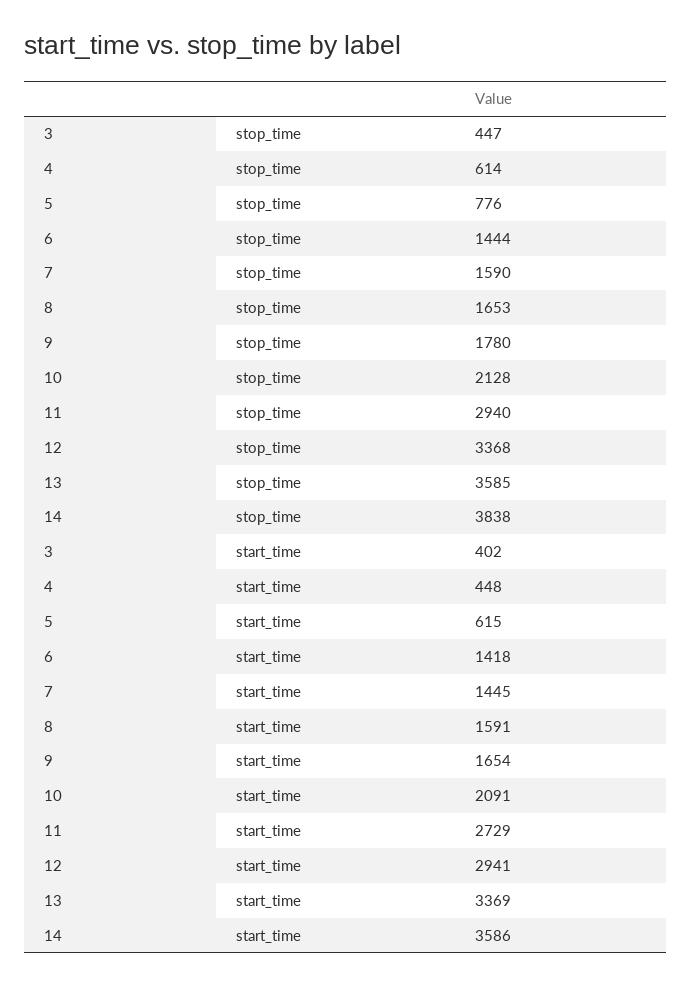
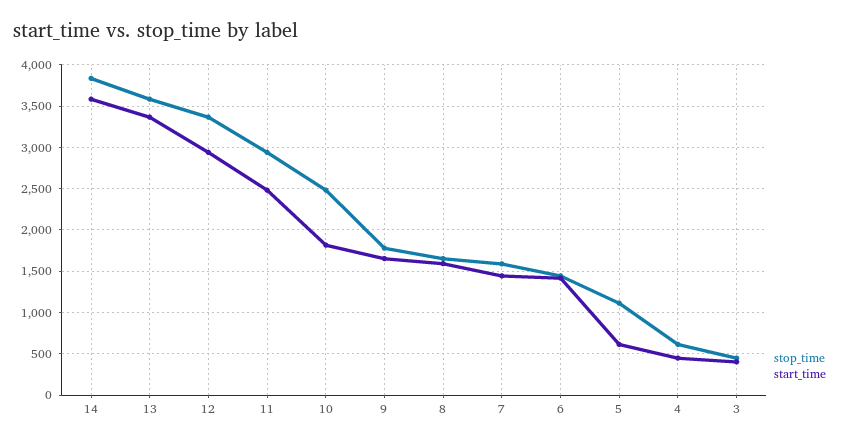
stop_time, 5: 776 -> 1100
stop_time, 10: 2128 -> 2500
start_time, 10: 2091 -> 1800
start_time, 11: 2729 -> 2500

